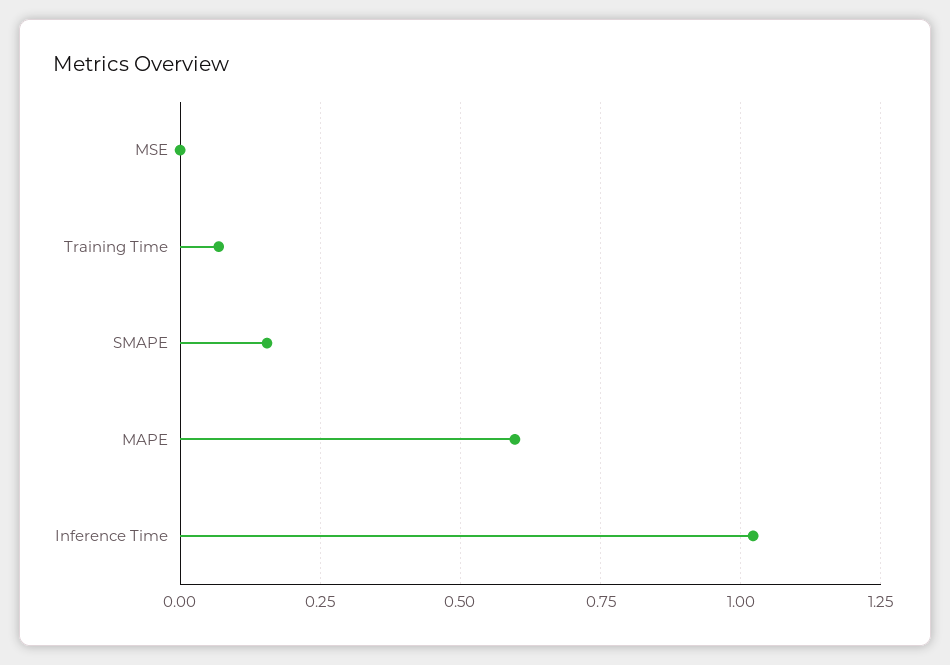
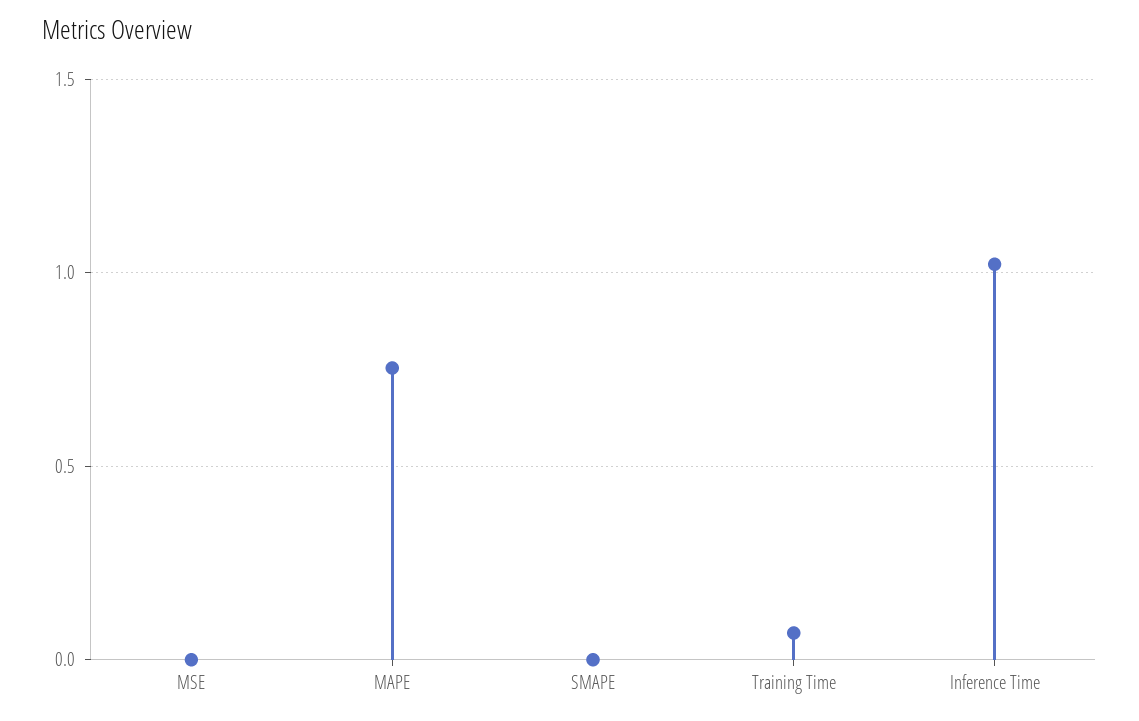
SMAPE: 0.15 -> 0
MAPE: 0.6 -> 0.75

